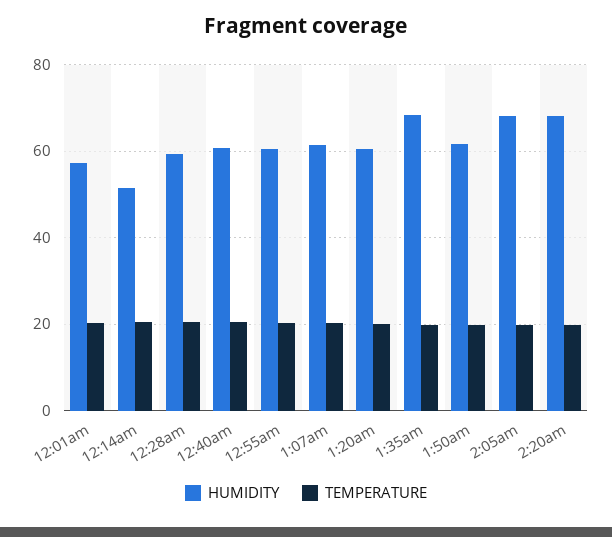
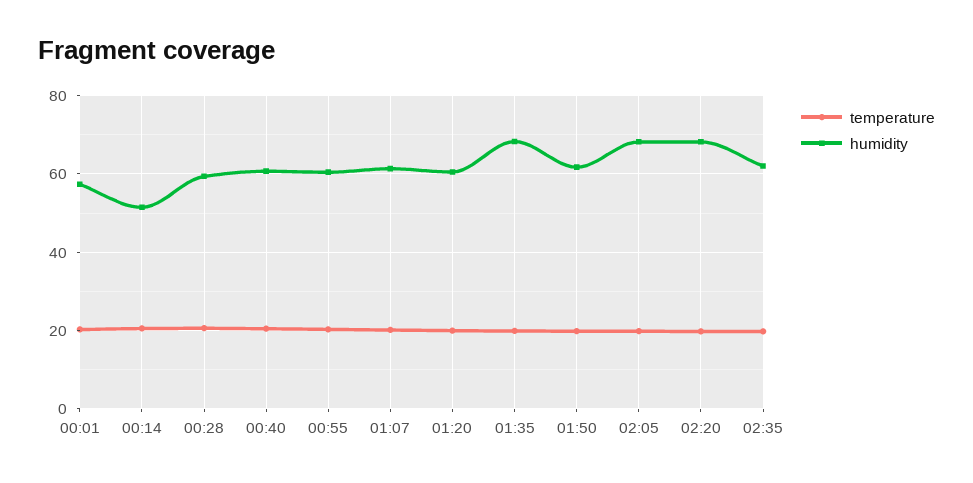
TEMPERATURE, 02:35: none -> 20
HUMIDITY, 02:35: none -> 62

